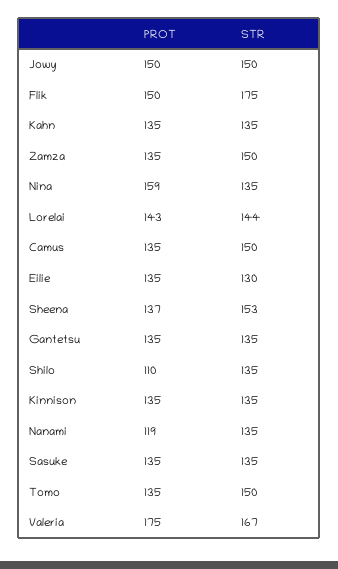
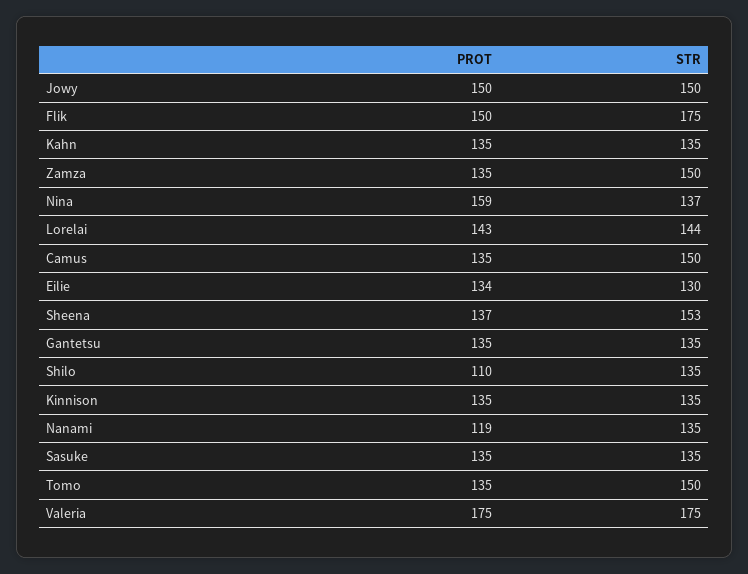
STR, Nina: 135 -> 137
PROT, Eilie: 135 -> 134
STR, Valeria: 167 -> 175

